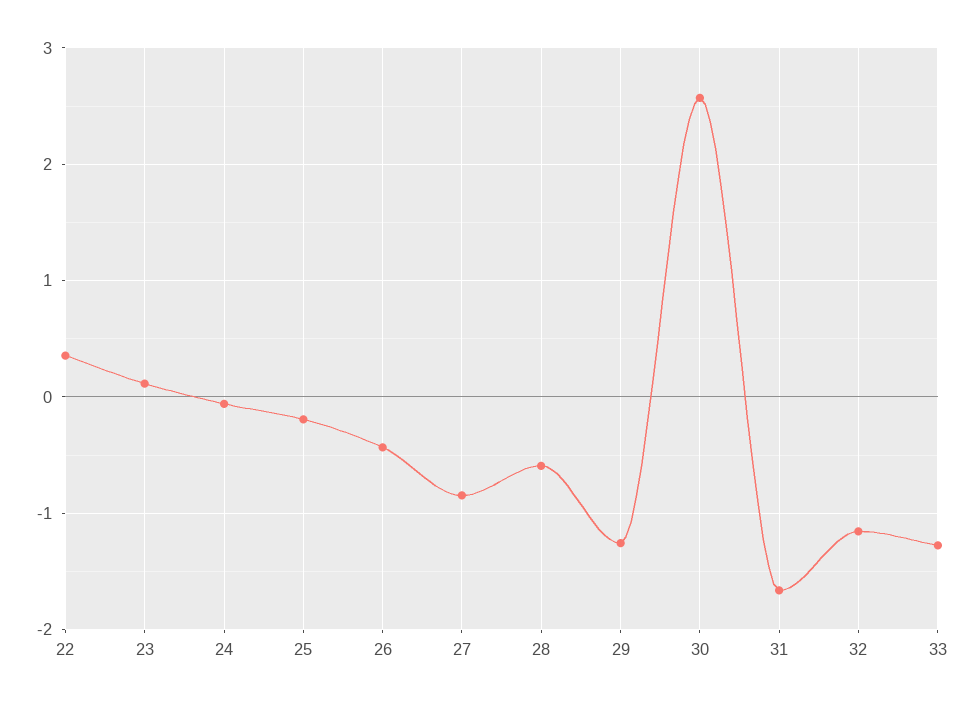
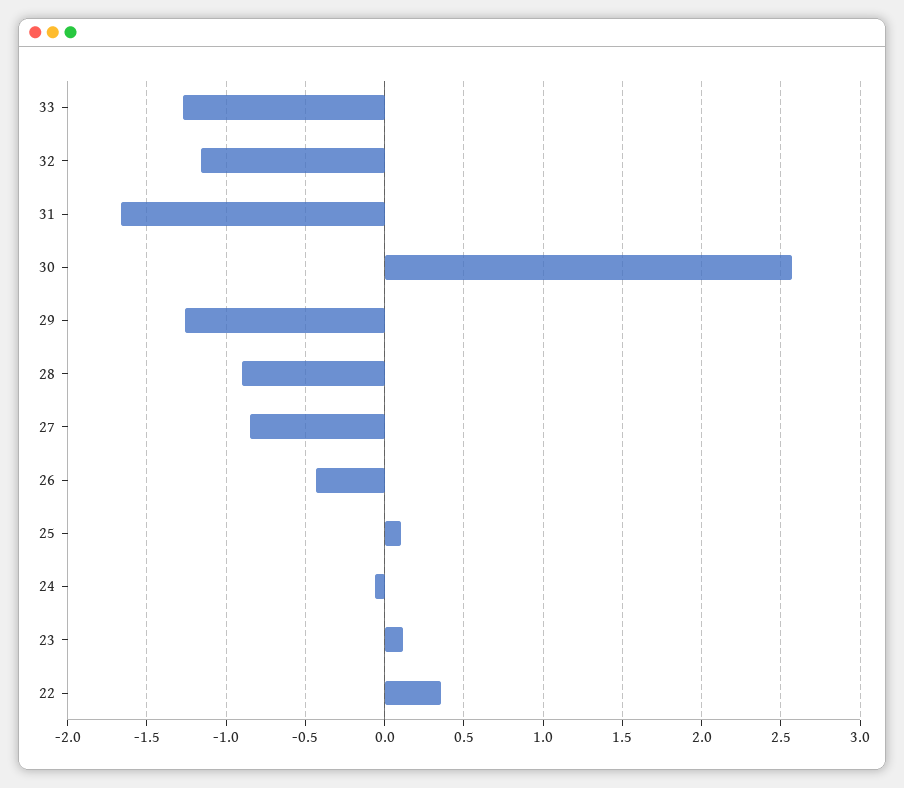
25: -0.2 -> 0.1
28: -0.6 -> -0.9

